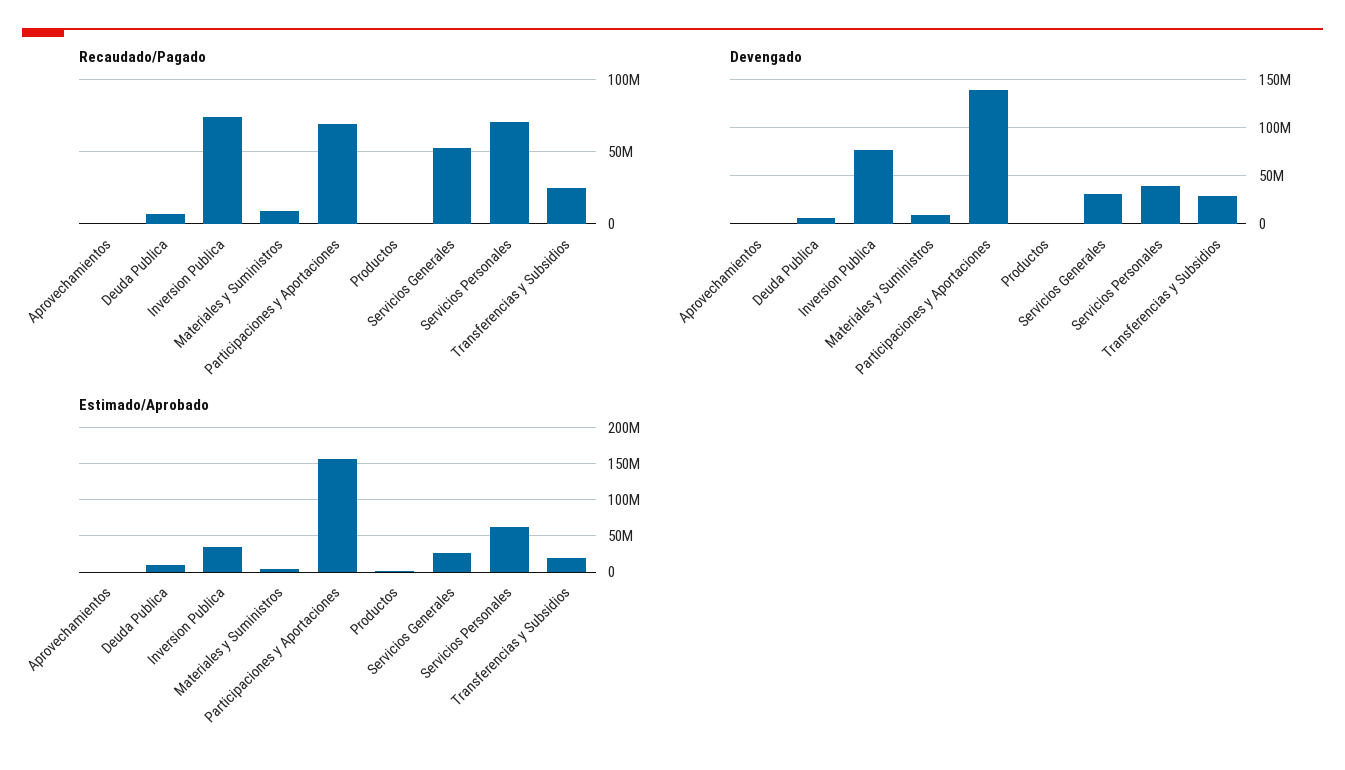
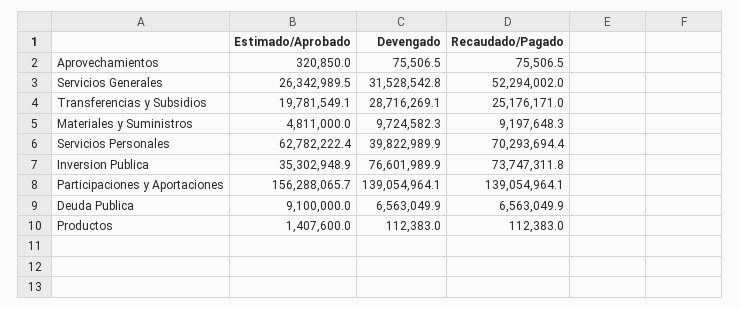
Recaudado/Pagado, Participaciones y Aportaciones: 70000000 -> 139054964.1

